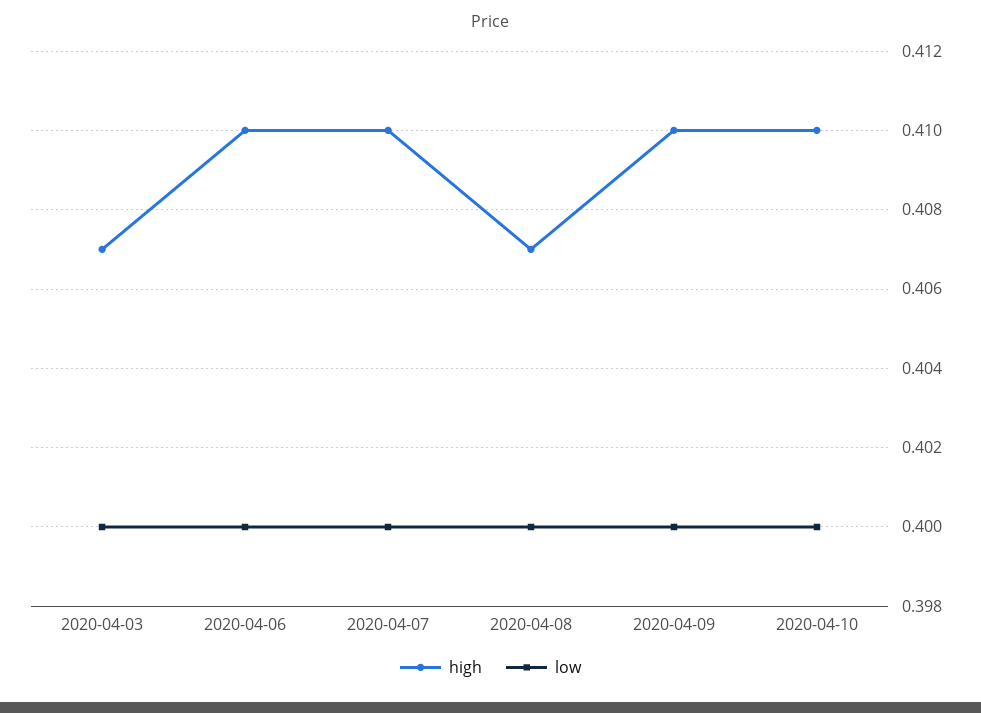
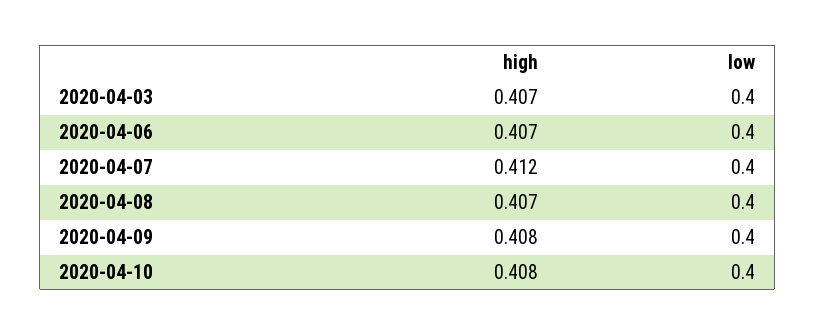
high, 2020-04-06: 0.41 -> 0.407
high, 2020-04-07: 0.41 -> 0.412
high, 2020-04-09: 0.41 -> 0.408
high, 2020-04-10: 0.41 -> 0.408

